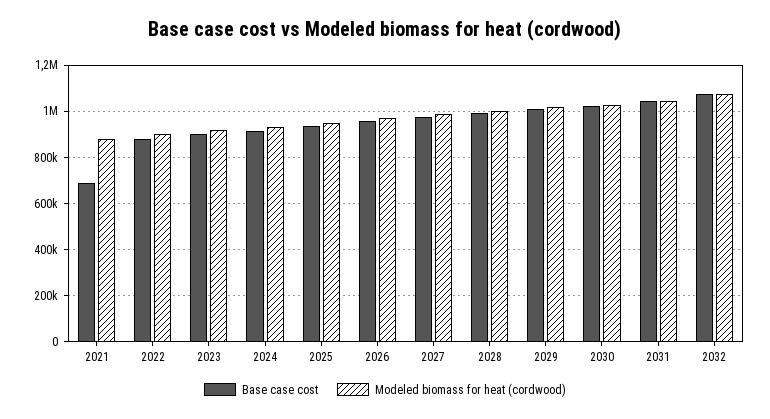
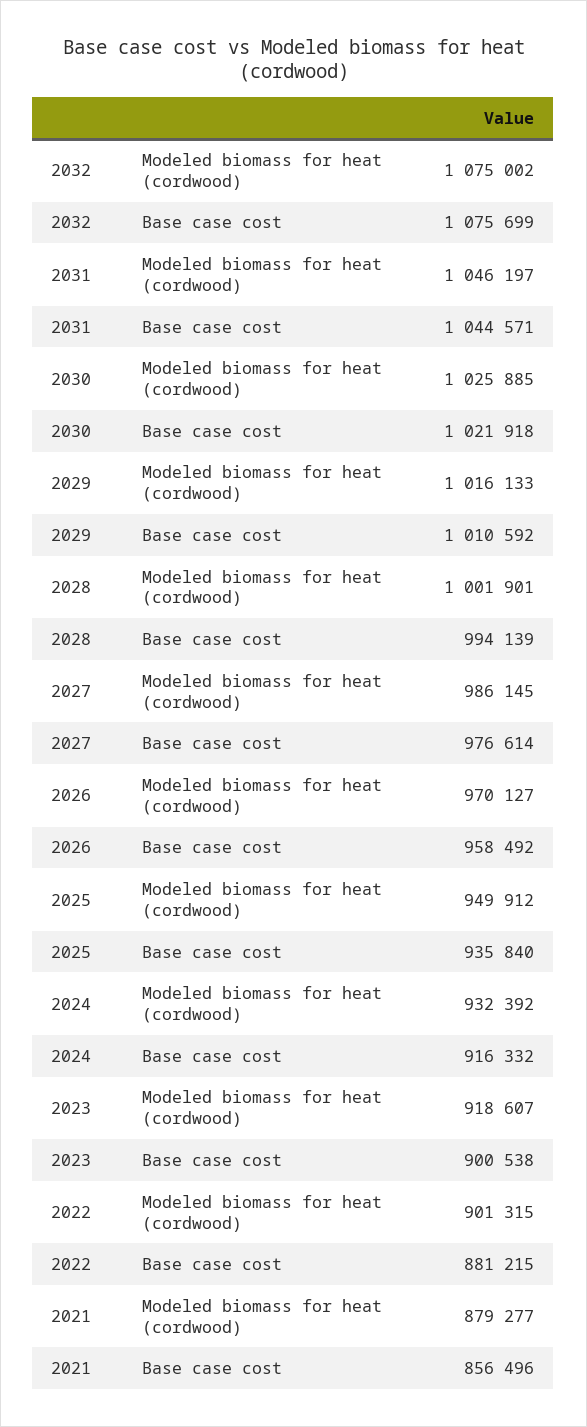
Base case cost, 2021: 700000 -> 856496

